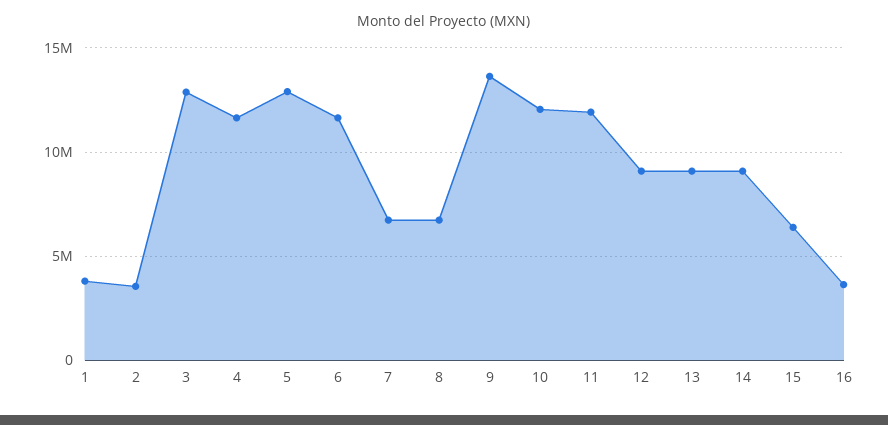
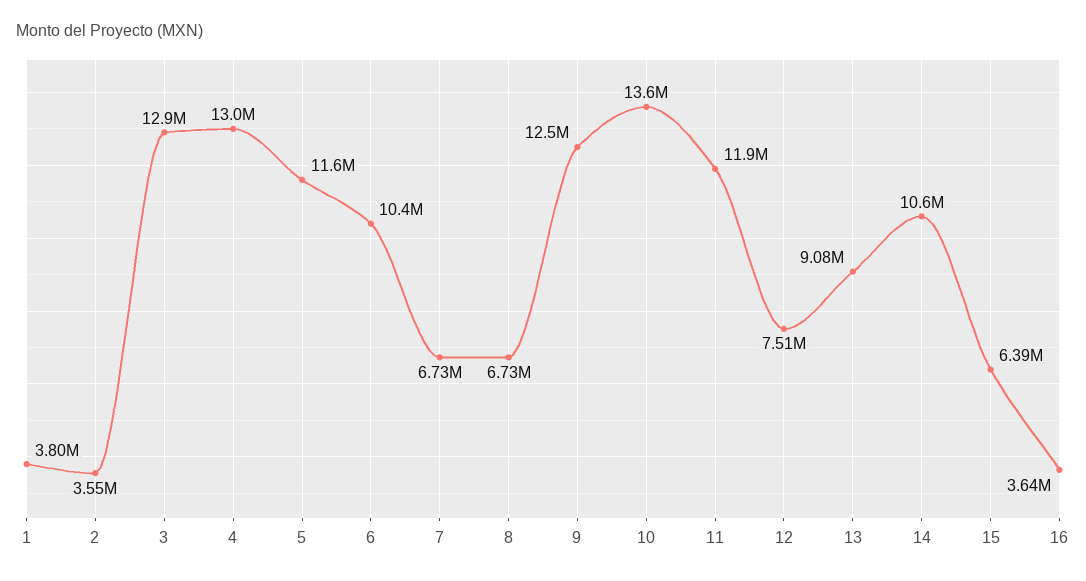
4: 11500000 -> 13000000
5: 13000000 -> 11600000
6: 11500000 -> 10400000
9: 13500000 -> 12500000
10: 12000000 -> 13600000
12: 9000000 -> 7510000
14: 9000000 -> 10600000

